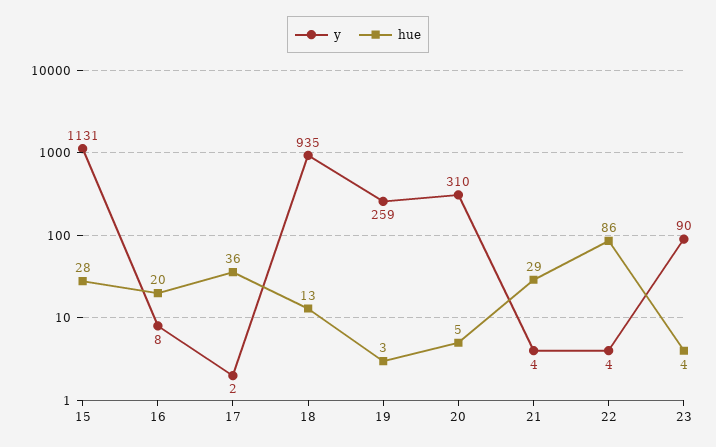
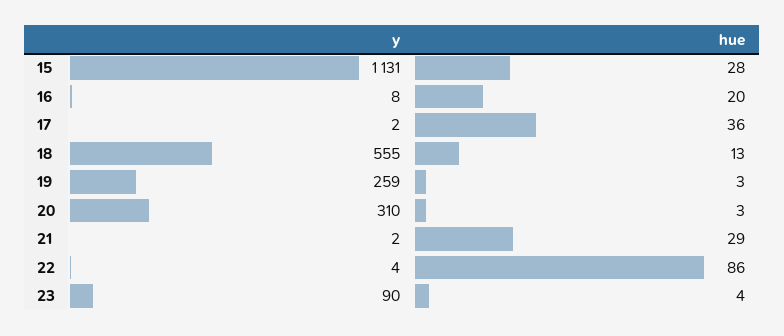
y, 18: 935 -> 555
hue, 20: 5 -> 3
y, 21: 4 -> 2

